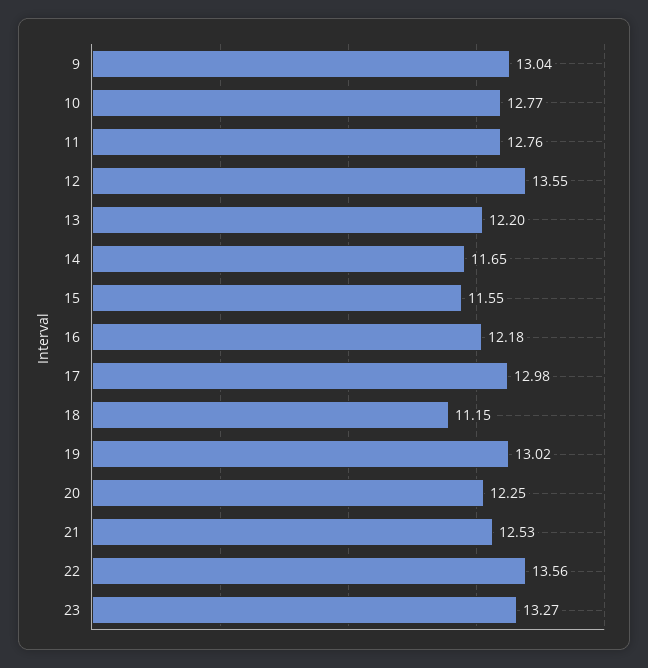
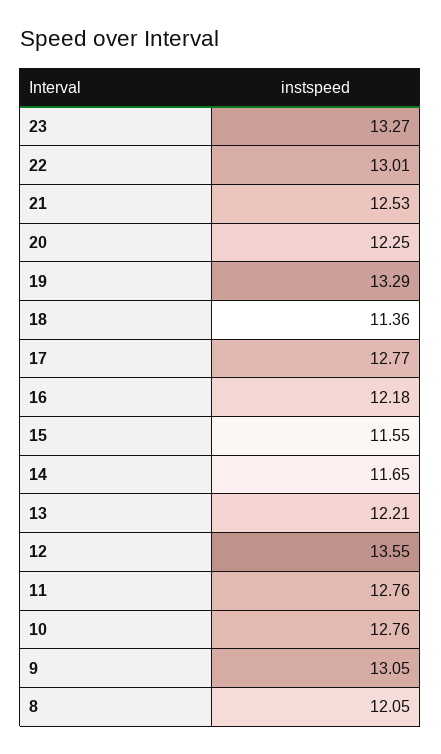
9: 13.04 -> 13.05
10: 12.77 -> 12.76
13: 12.2 -> 12.21
17: 12.98 -> 12.77
18: 11.15 -> 11.36
19: 13.02 -> 13.29
22: 13.56 -> 13.01
8: none -> 12.05

